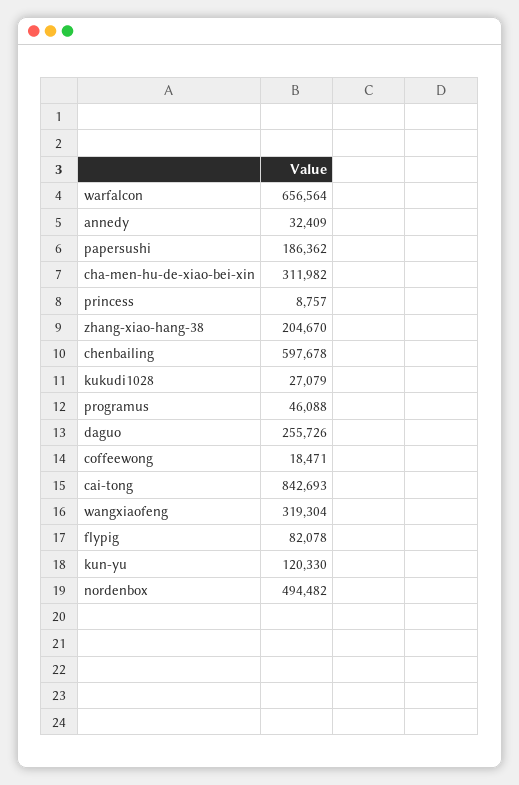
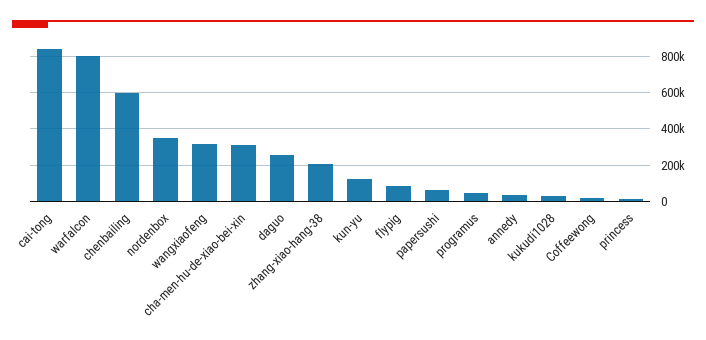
warfalcon: 656564 -> 800000
papersushi: 186362 -> 50000
nordenbox: 494482 -> 350000

